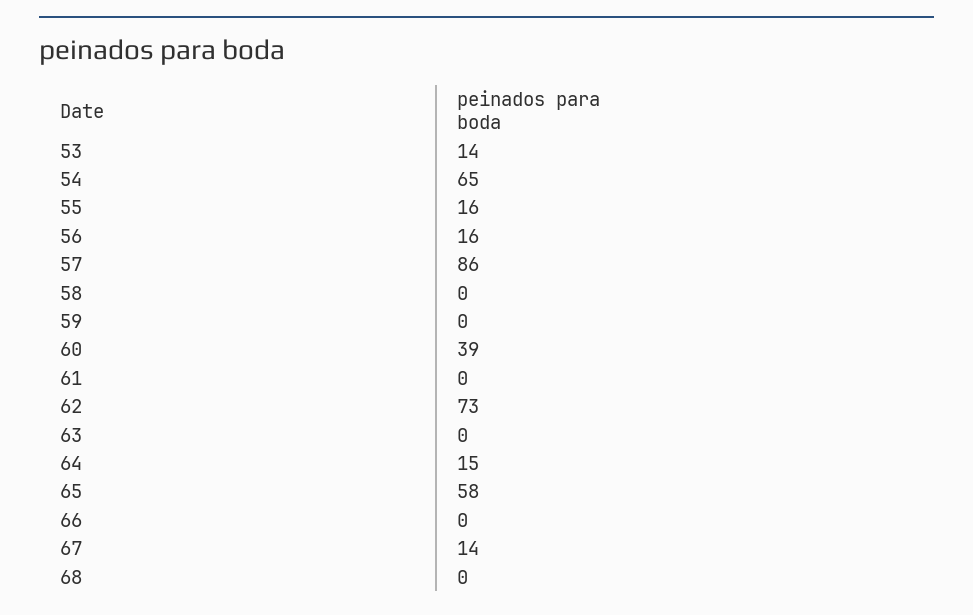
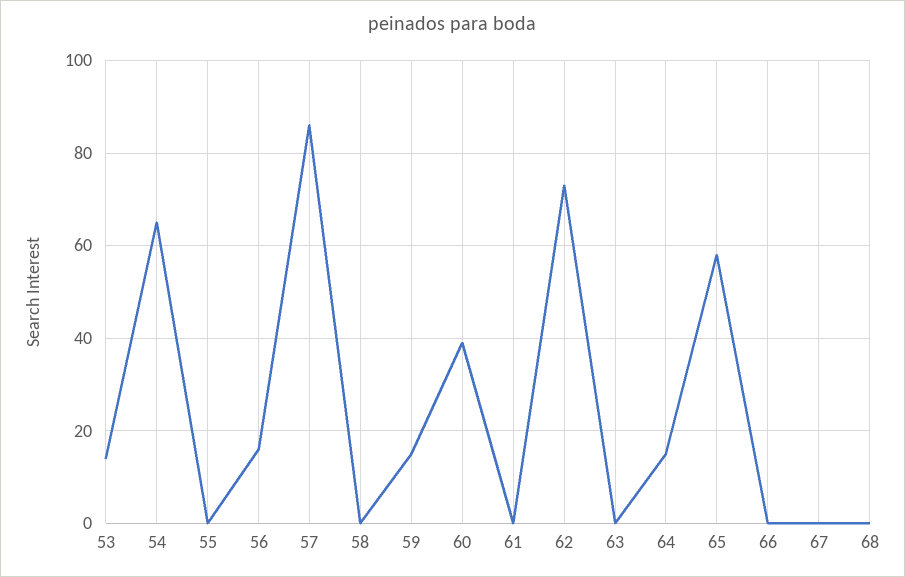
55: 16 -> 0
59: 0 -> 15
67: 14 -> 0

